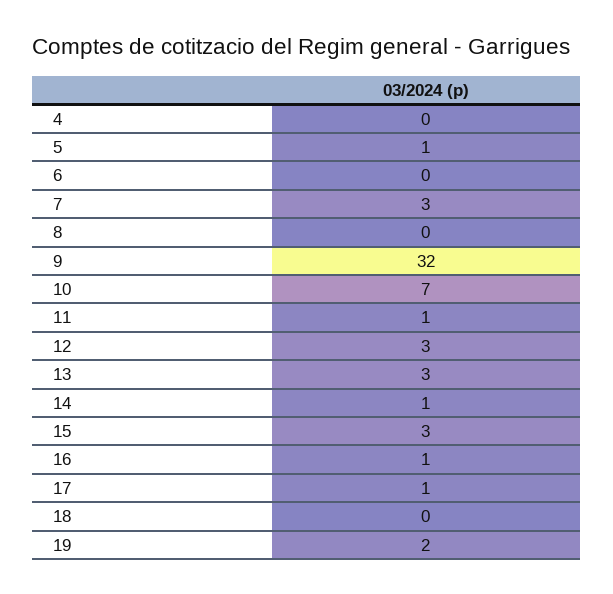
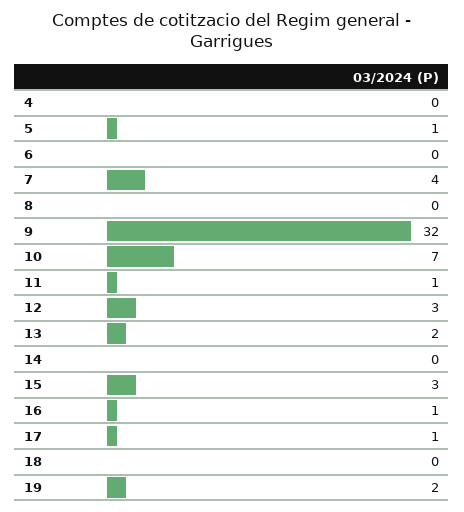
7: 3 -> 4
13: 3 -> 2
14: 1 -> 0

